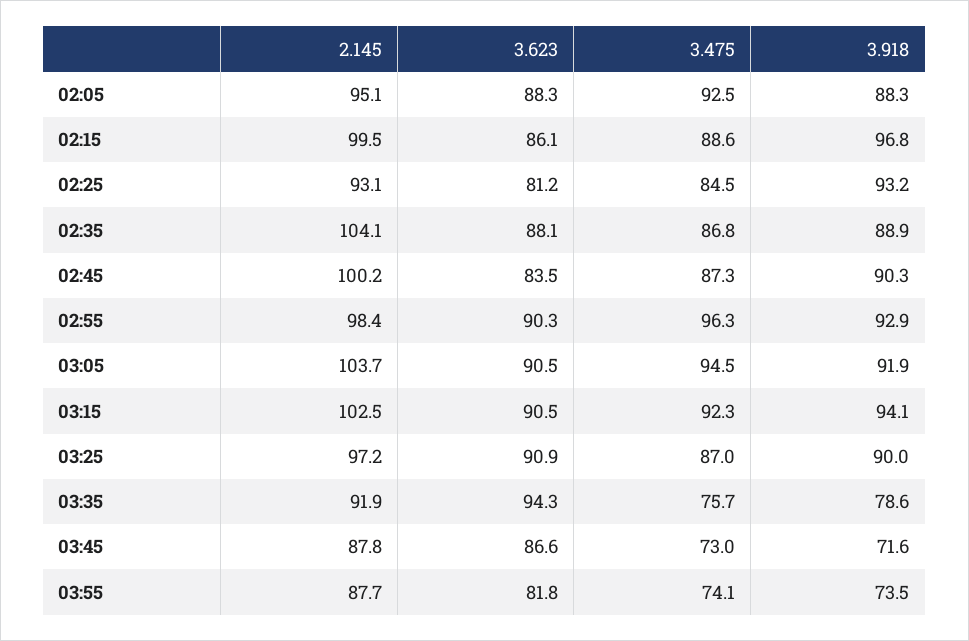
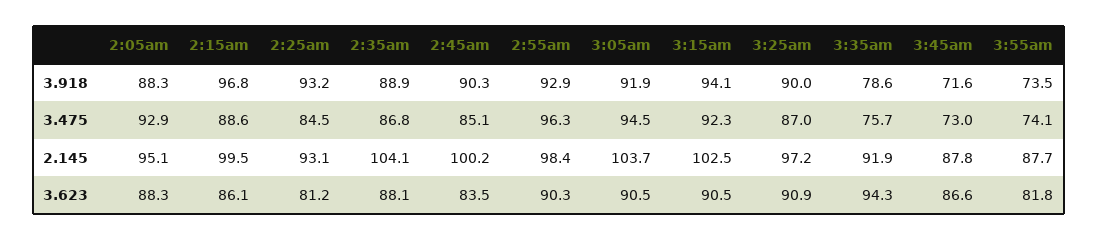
3.475, 02:05: 92.5 -> 92.9
3.475, 02:45: 87.3 -> 85.1

